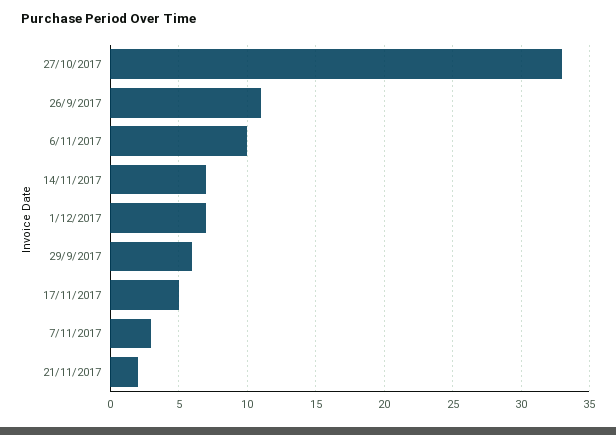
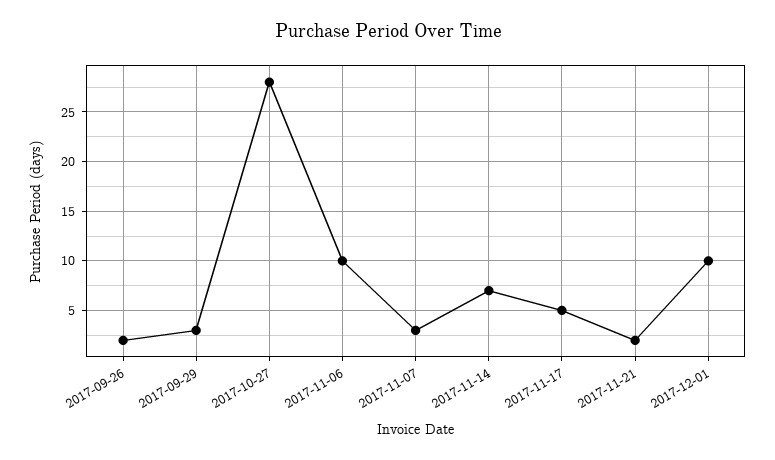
27/10/2017: 33 -> 28
26/9/2017: 11 -> 2
1/12/2017: 7 -> 10
29/9/2017: 6 -> 3

